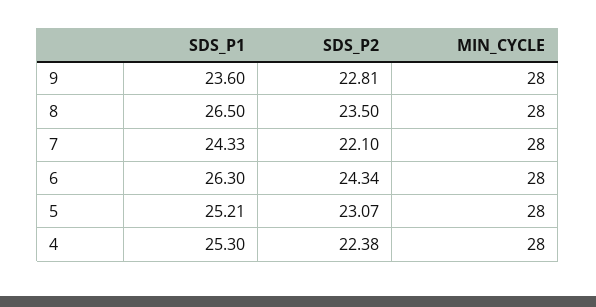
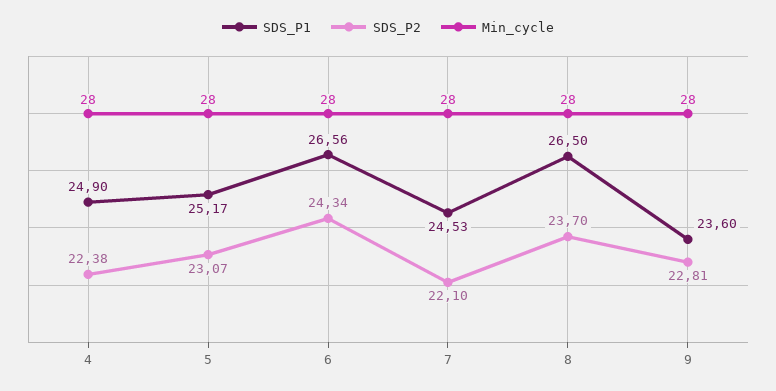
SDS_P2, 8: 23.5 -> 23.7
SDS_P1, 7: 24.33 -> 24.53
SDS_P1, 6: 26.3 -> 26.56
SDS_P1, 5: 25.21 -> 25.17
SDS_P1, 4: 25.3 -> 24.9

